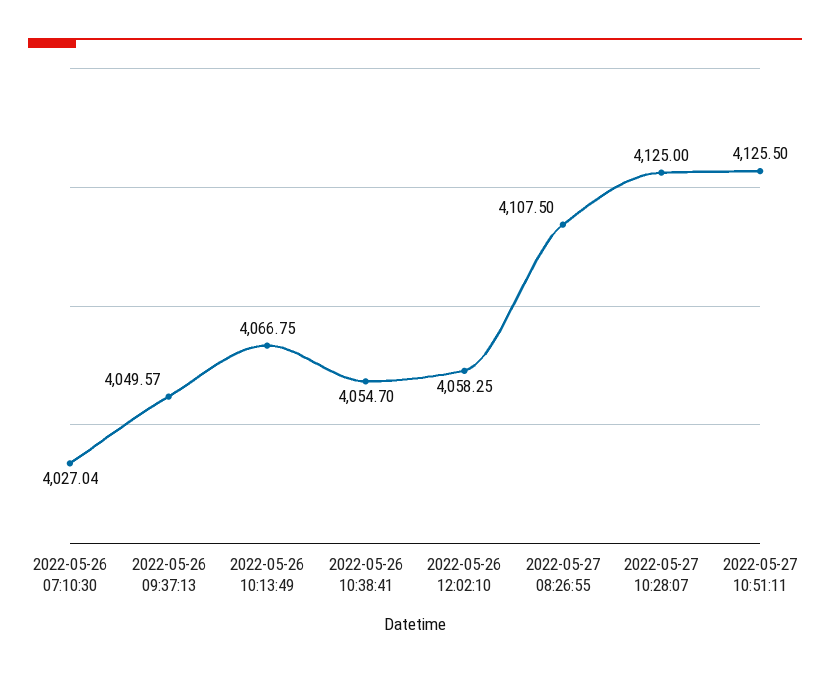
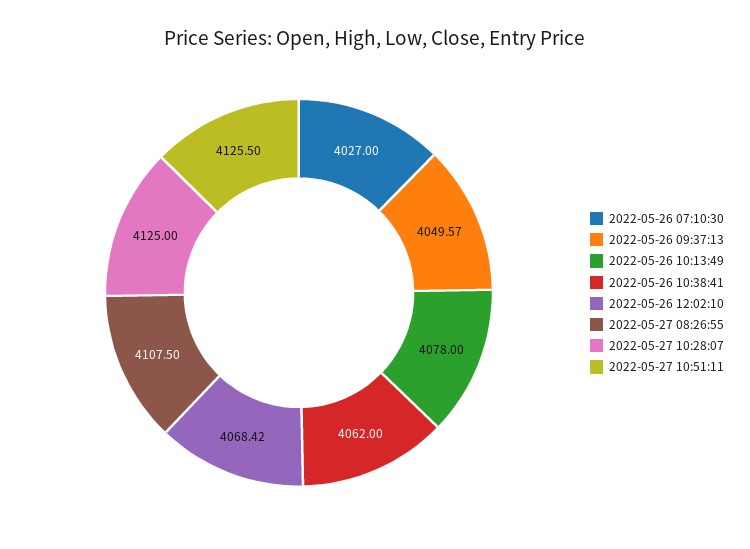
2022-05-26 07:10:30: 4027.04 -> 4027
2022-05-26 10:13:49: 4066.75 -> 4078
2022-05-26 10:38:41: 4054.7 -> 4062
2022-05-26 12:02:10: 4058.25 -> 4068.42

